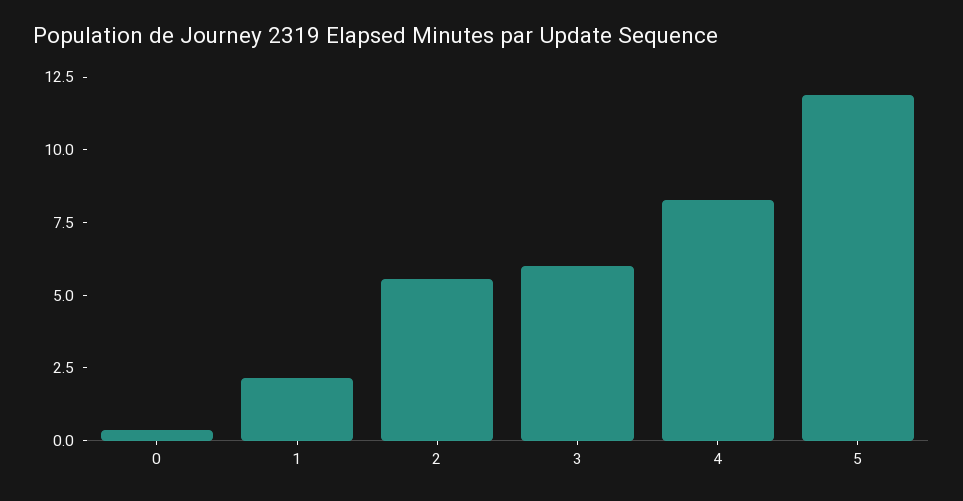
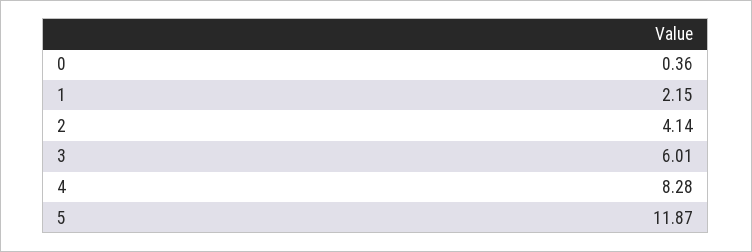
2: 5.5 -> 4.14

